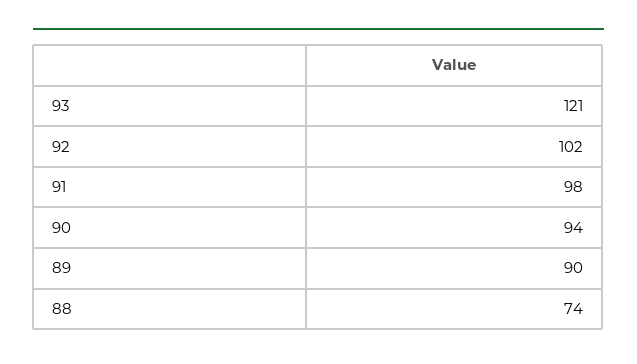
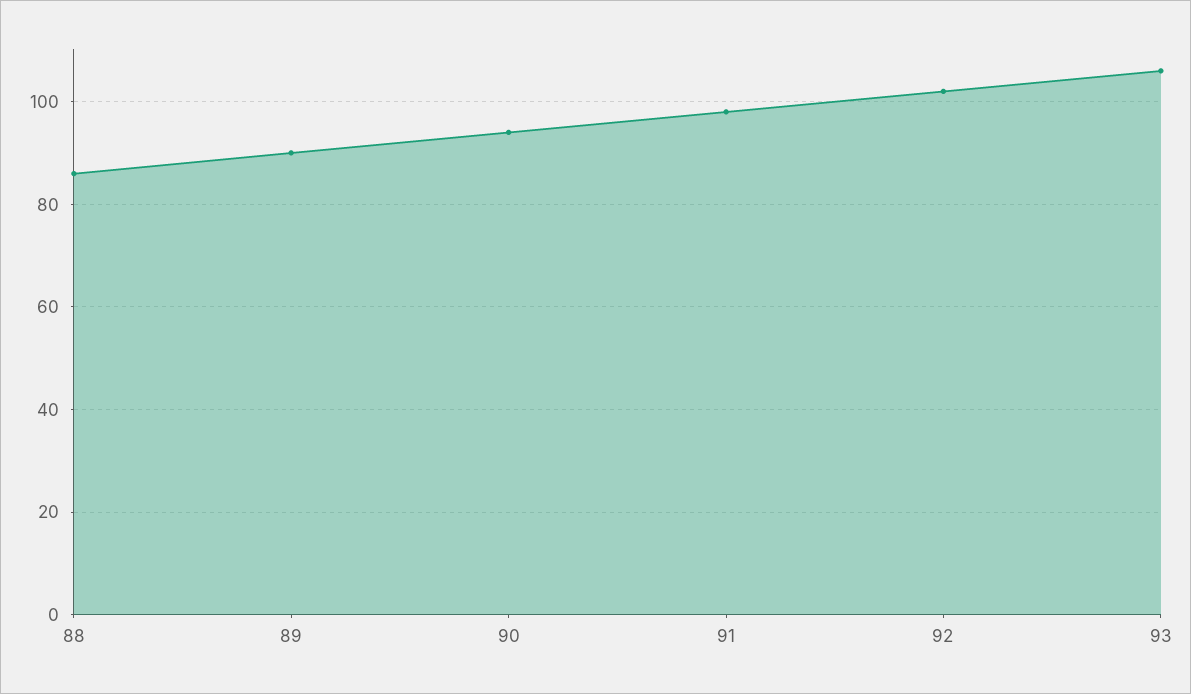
93: 121 -> 105
88: 74 -> 85

